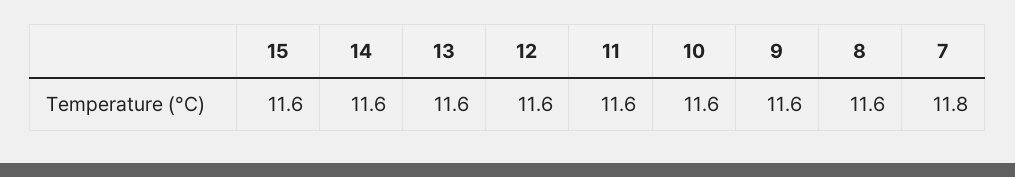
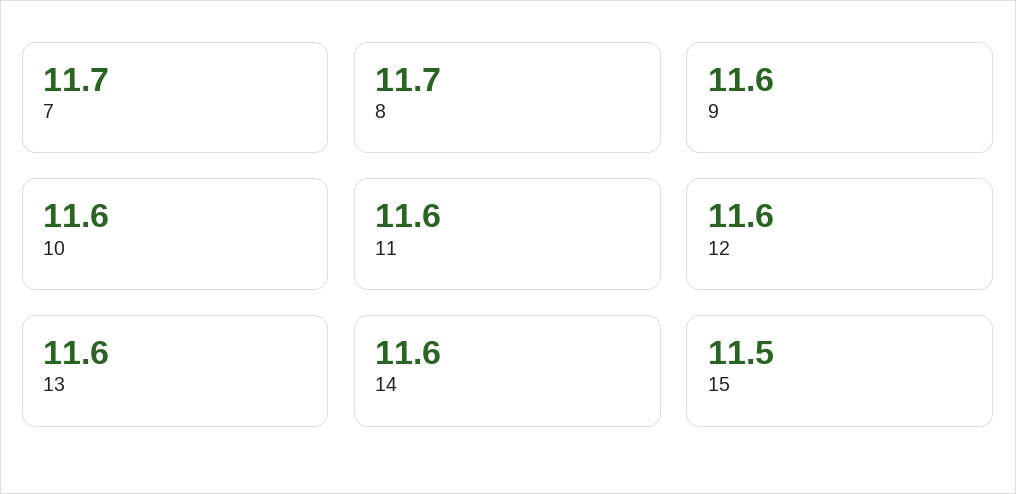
15: 11.6 -> 11.5
8: 11.6 -> 11.7
7: 11.8 -> 11.7

